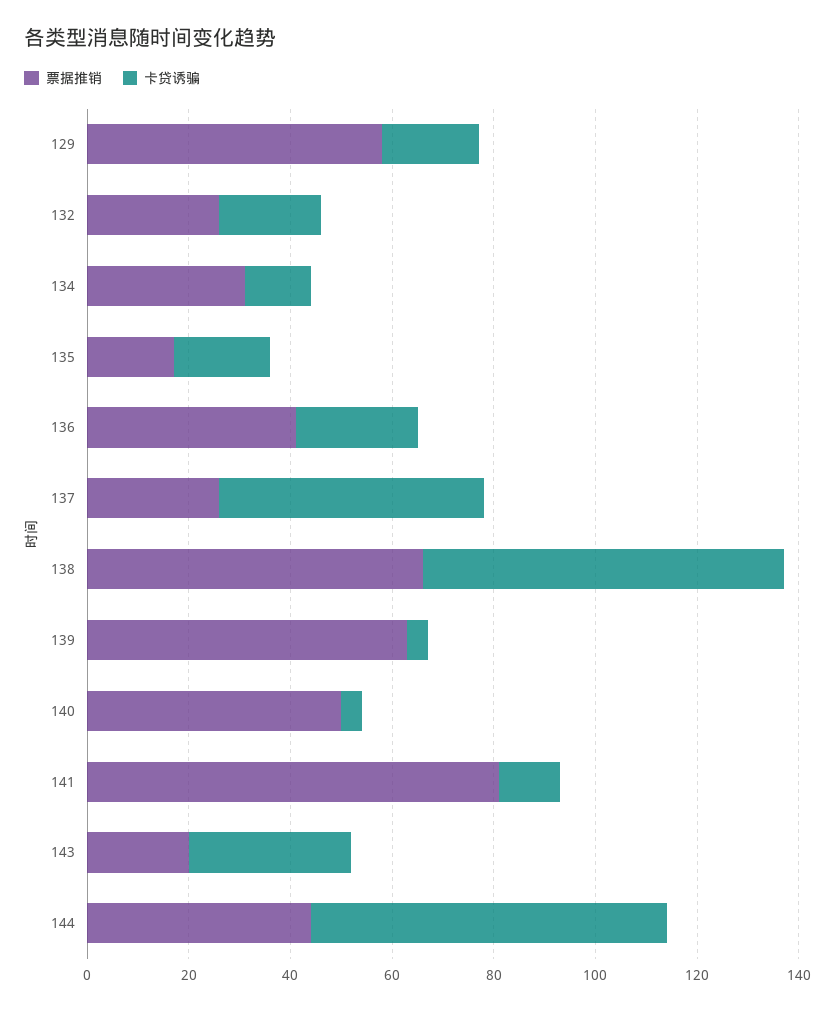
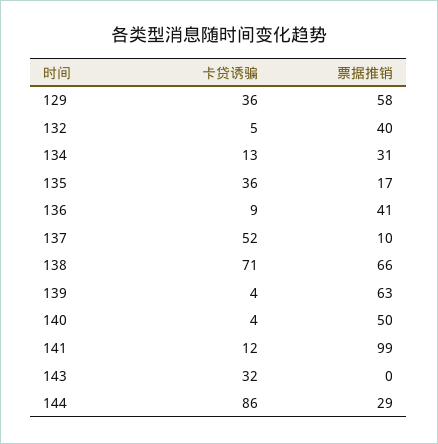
卡贷诱骗, 129: 20 -> 36
票据推销, 132: 25 -> 40
卡贷诱骗, 132: 20 -> 5
卡贷诱骗, 135: 20 -> 36
卡贷诱骗, 136: 25 -> 9
票据推销, 137: 25 -> 10
票据推销, 141: 80 -> 99
票据推销, 143: 20 -> 0
票据推销, 144: 45 -> 29
卡贷诱骗, 144: 70 -> 86

